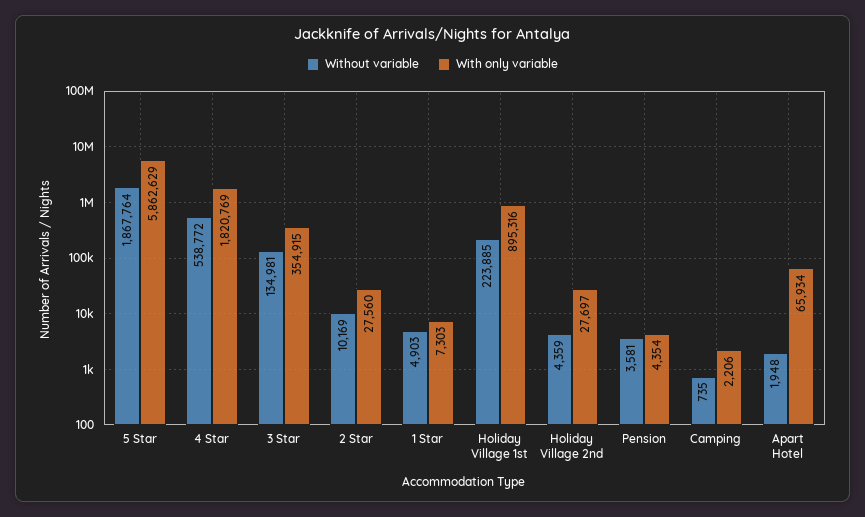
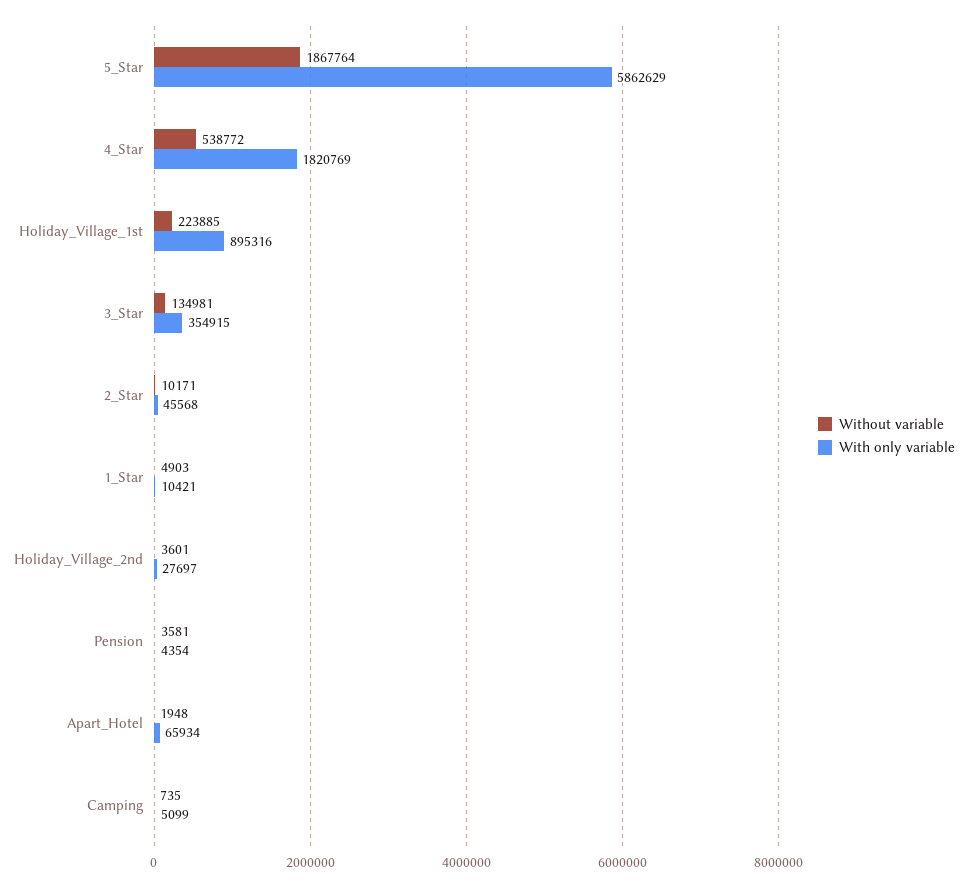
Without variable, 2 Star: 10169 -> 10171
With only variable, 2 Star: 27560 -> 45568
With only variable, 1 Star: 7303 -> 10421
Without variable, Holiday Village 2nd: 4359 -> 3601
With only variable, Camping: 2206 -> 5099

